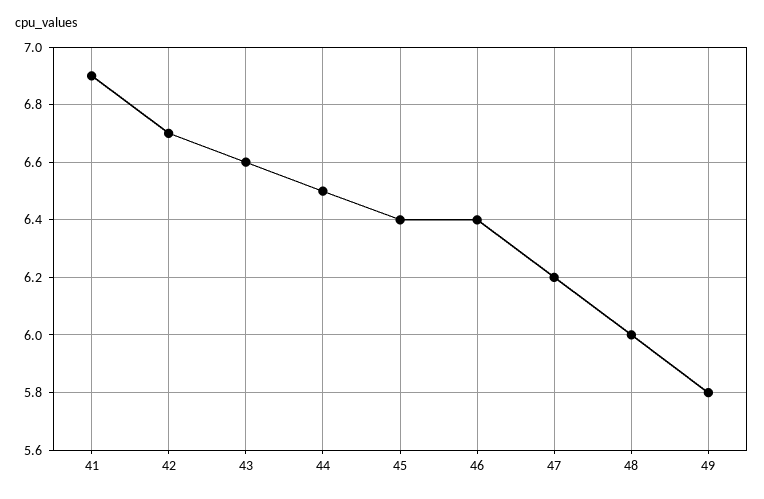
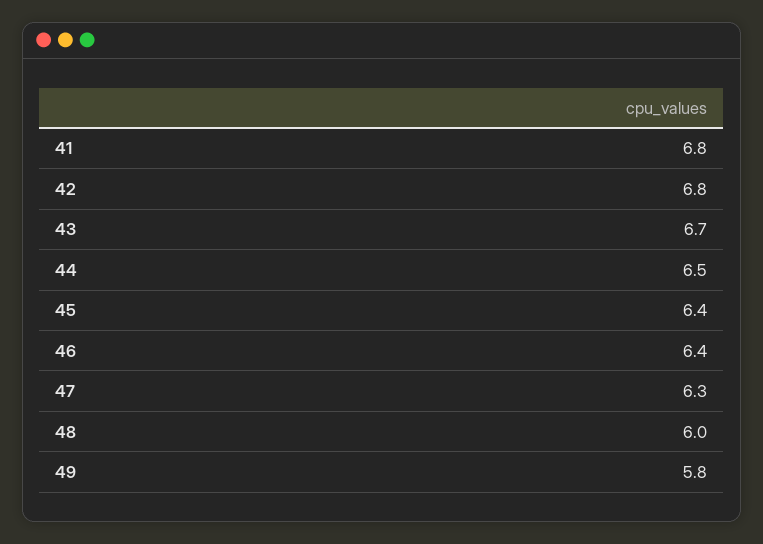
41: 6.9 -> 6.8
42: 6.7 -> 6.8
43: 6.6 -> 6.7
47: 6.2 -> 6.3

